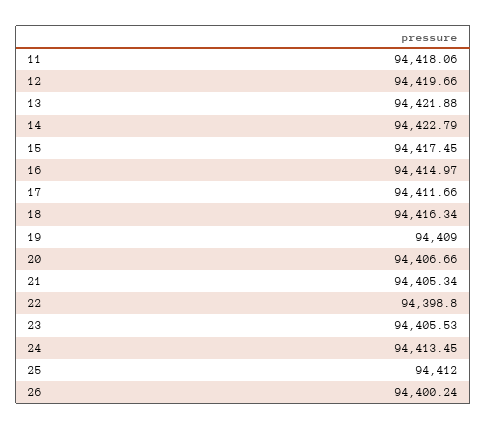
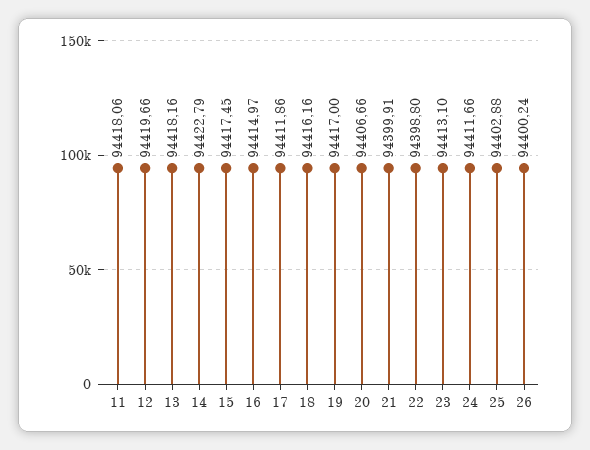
13: 94421.88 -> 94418.16
17: 94411.66 -> 94411.86
18: 94416.34 -> 94416.16
19: 94409 -> 94417
21: 94405.34 -> 94399.91
23: 94405.53 -> 94413.1
24: 94413.45 -> 94411.66
25: 94412 -> 94402.88

